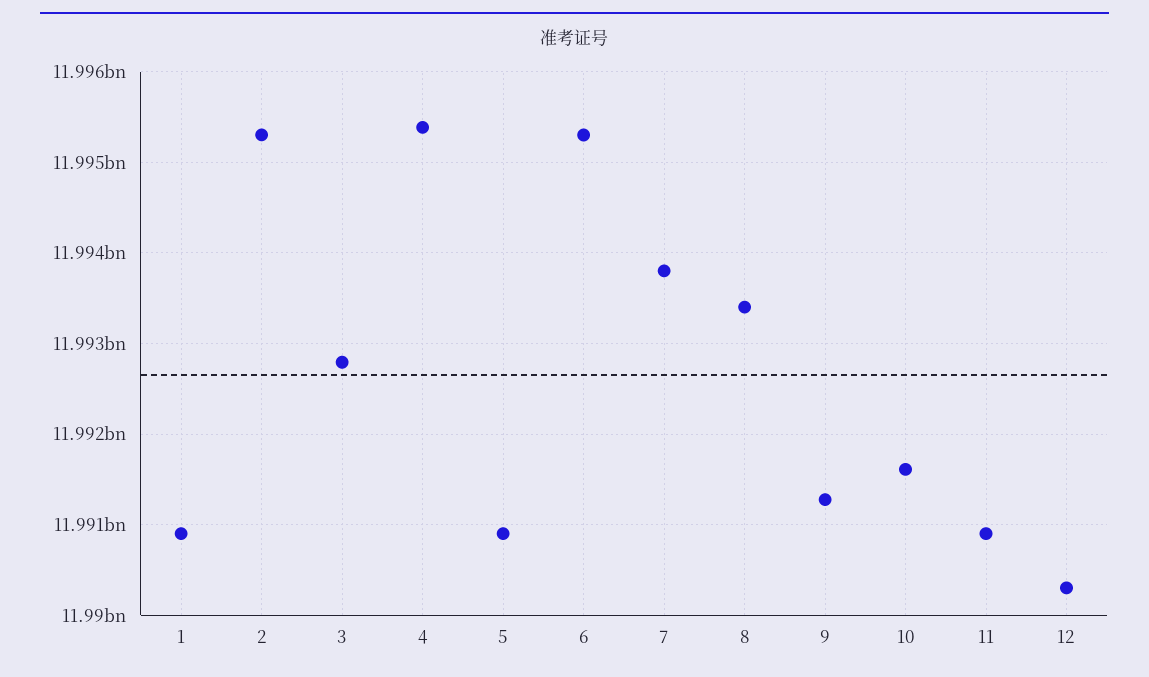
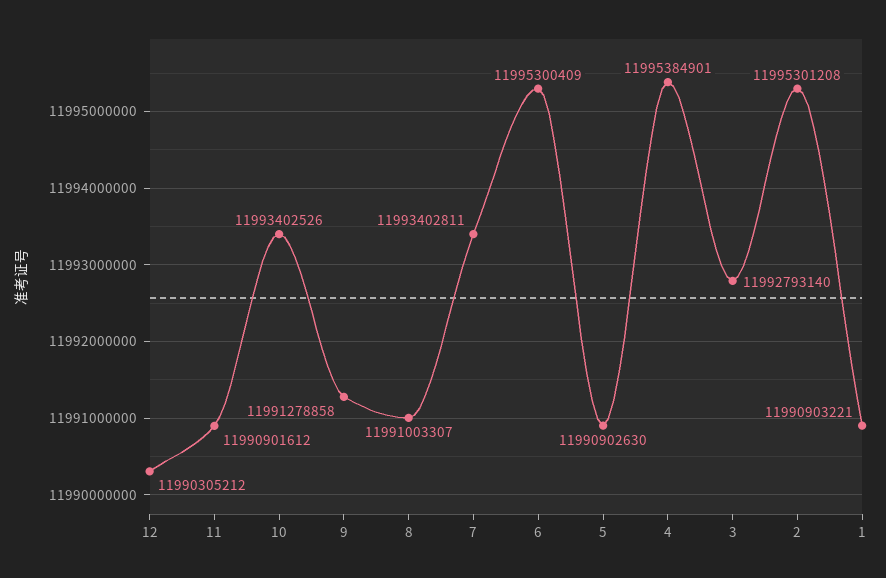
7: 11993800000 -> 11993402811
8: 11993400000 -> 11991003307
10: 11991600000 -> 11993402526

